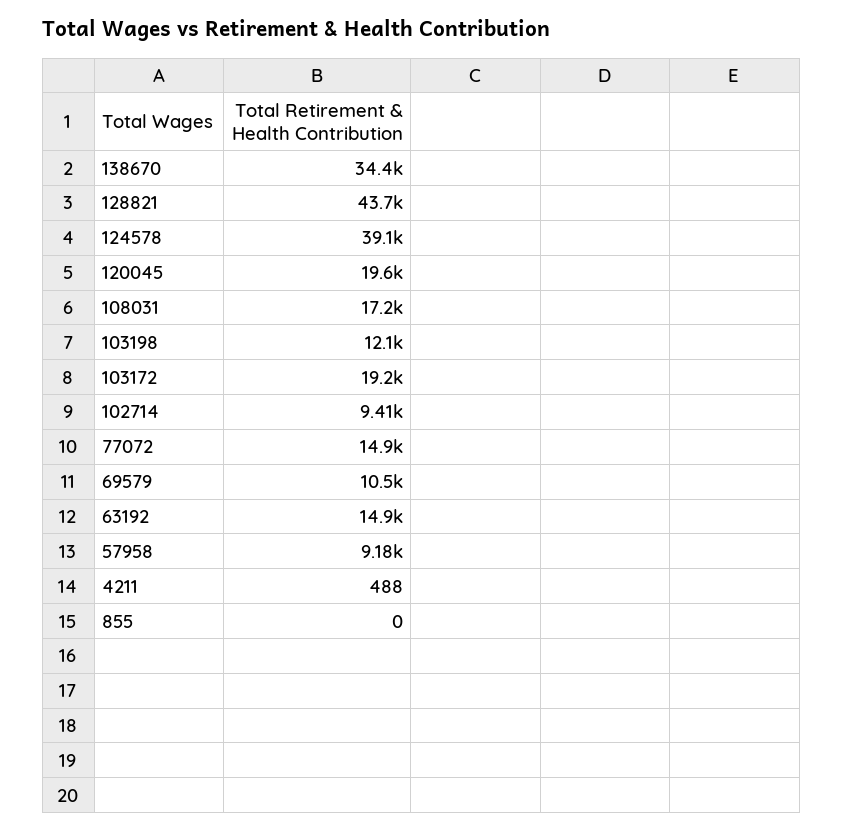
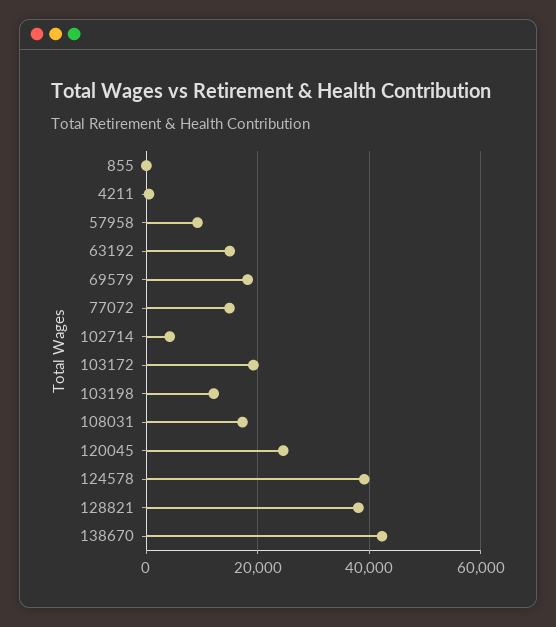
138670: 34400 -> 42000
128821: 43700 -> 38000
120045: 19600 -> 24000
102714: 9410 -> 4000
69579: 10500 -> 18000

